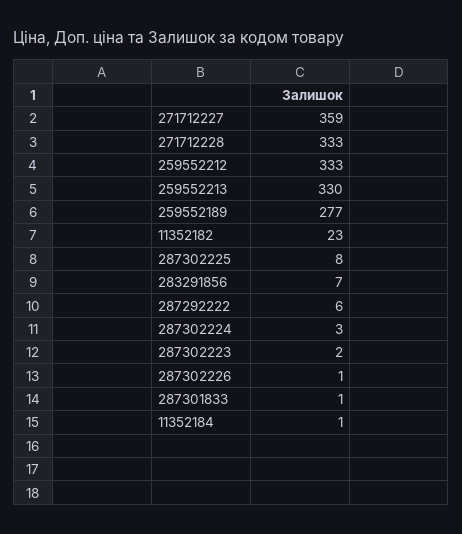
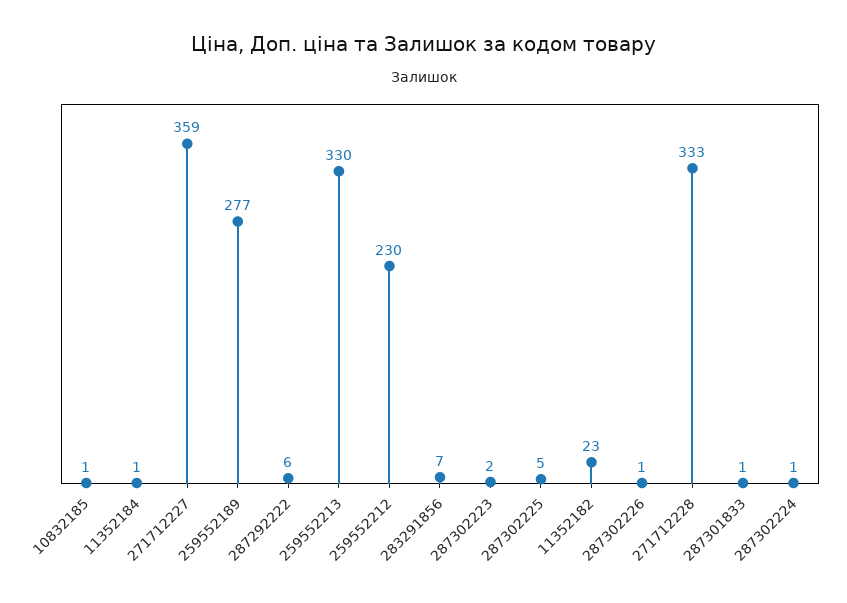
259552212: 333 -> 230
287302225: 8 -> 5
287302224: 3 -> 1
10832185: none -> 1

